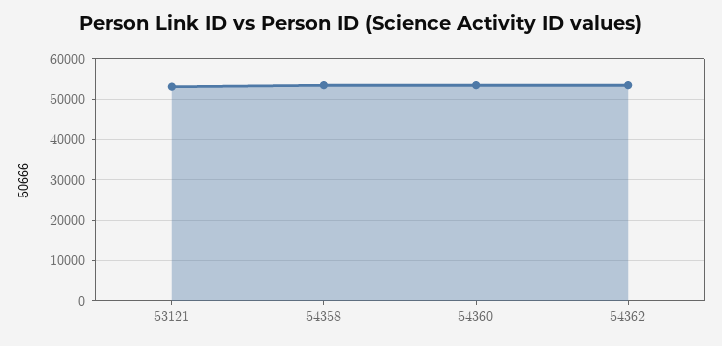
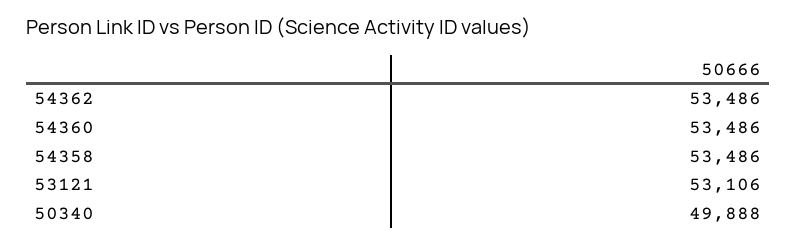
50340: none -> 49888

